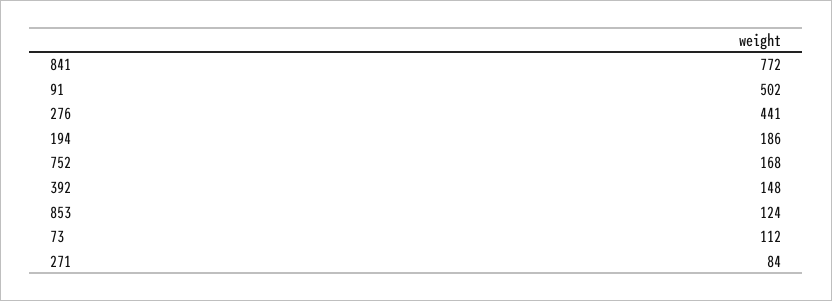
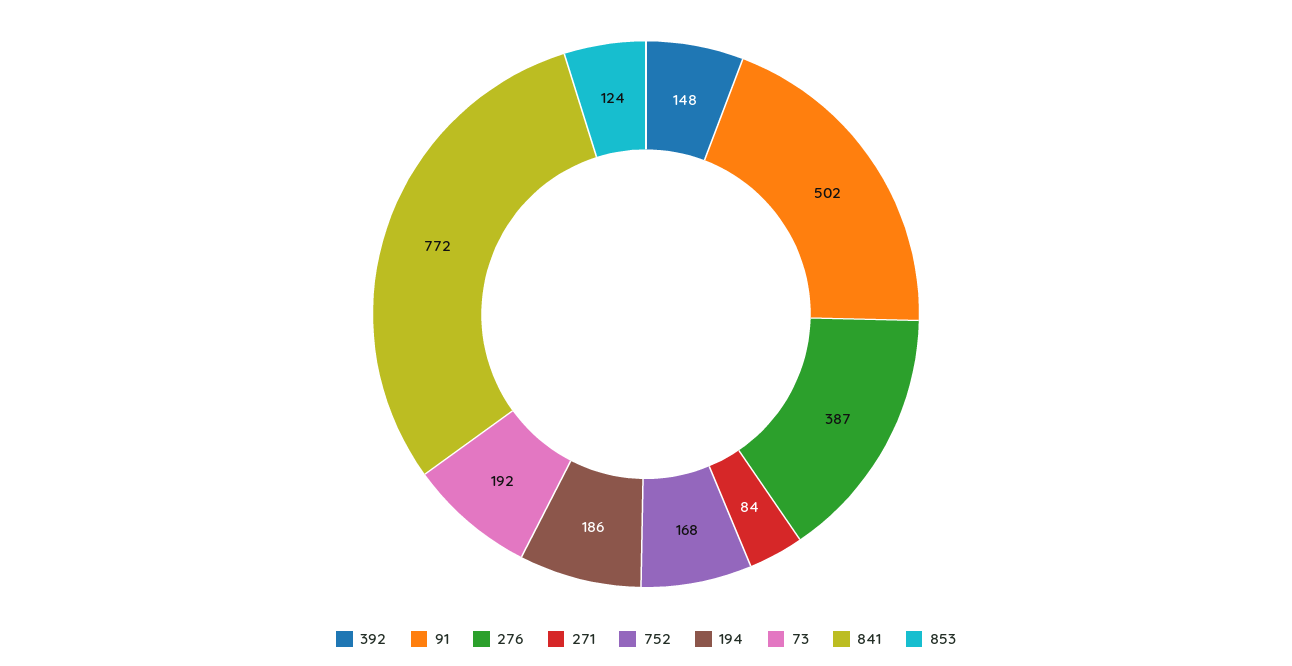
276: 441 -> 387
73: 112 -> 192

